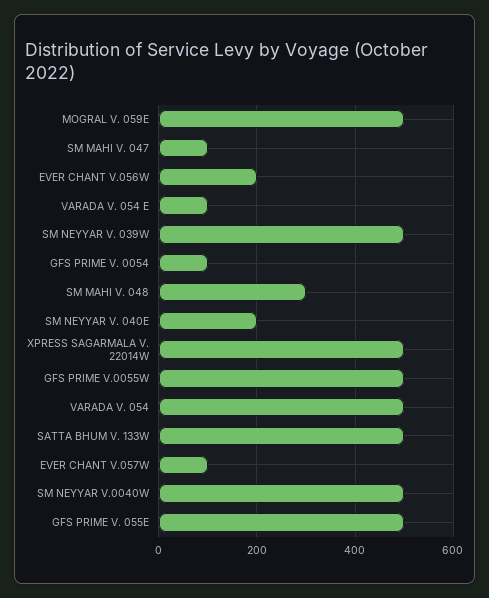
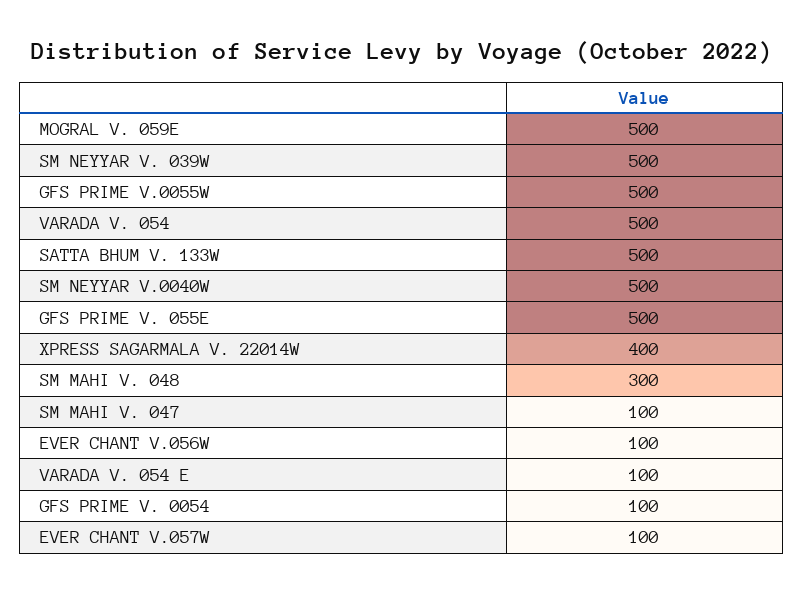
EVER CHANT V.056W: 200 -> 100
SM NEYYAR V. 040E: 200 -> none
XPRESS SAGARMALA V. 22014W: 500 -> 400

